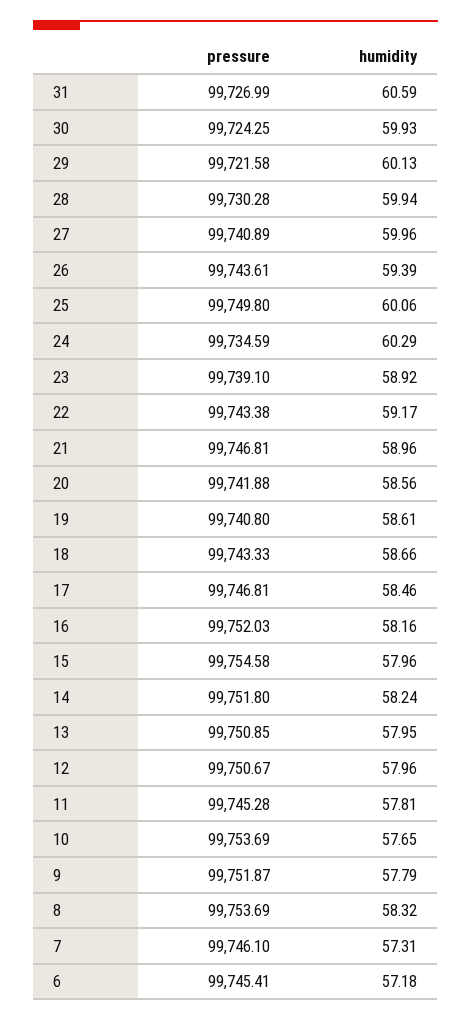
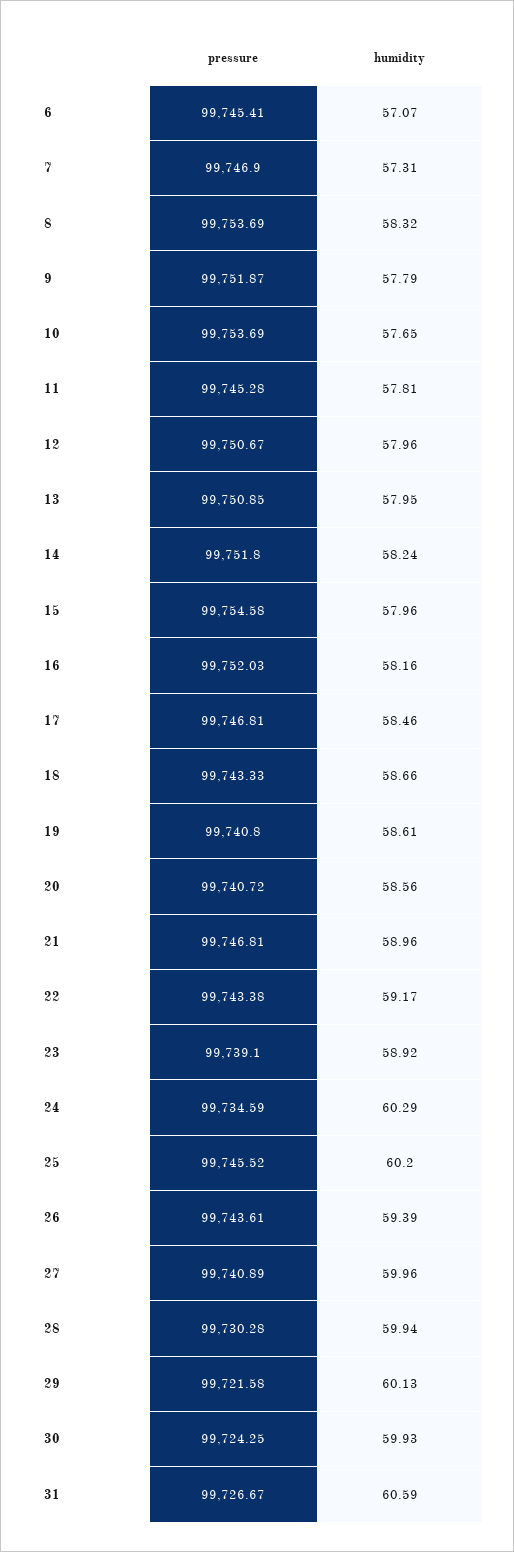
pressure, 31: 99726.99 -> 99726.67
pressure, 25: 99749.8 -> 99745.52
humidity, 25: 60.06 -> 60.2
pressure, 20: 99741.88 -> 99740.72
pressure, 7: 99746.1 -> 99746.9
humidity, 6: 57.18 -> 57.07

